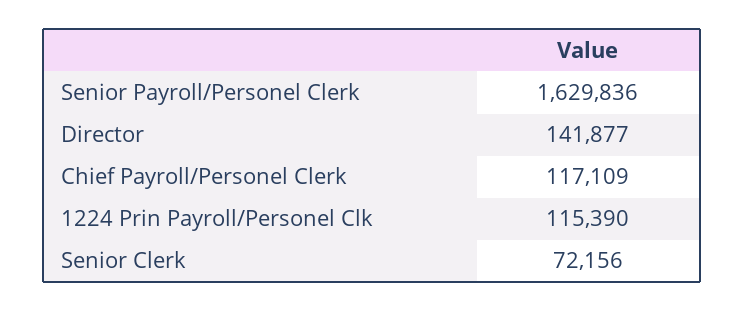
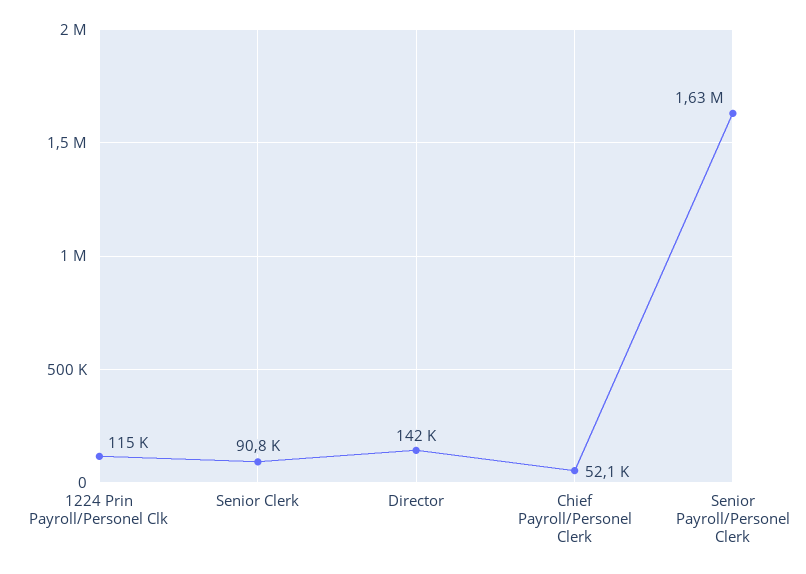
Chief Payroll/Personel Clerk: 117109 -> 52100
Senior Clerk: 72156 -> 90800

